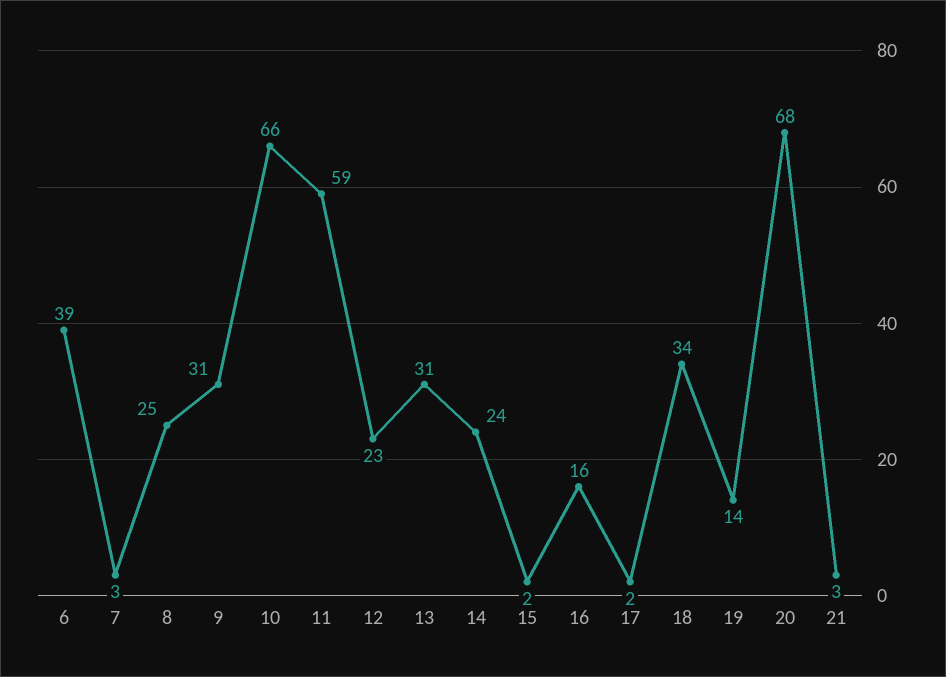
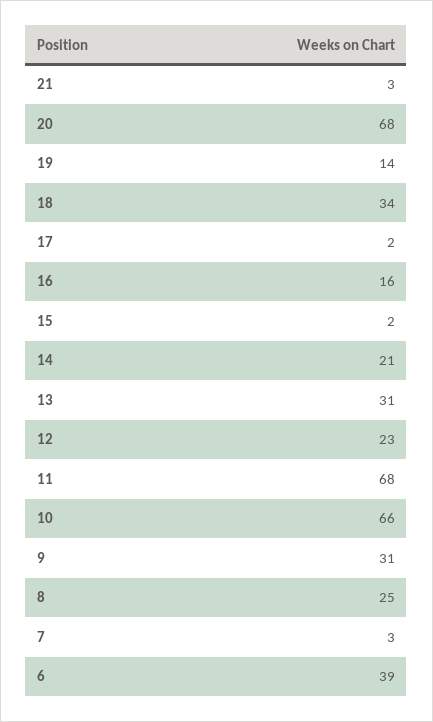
11: 59 -> 68
14: 24 -> 21

